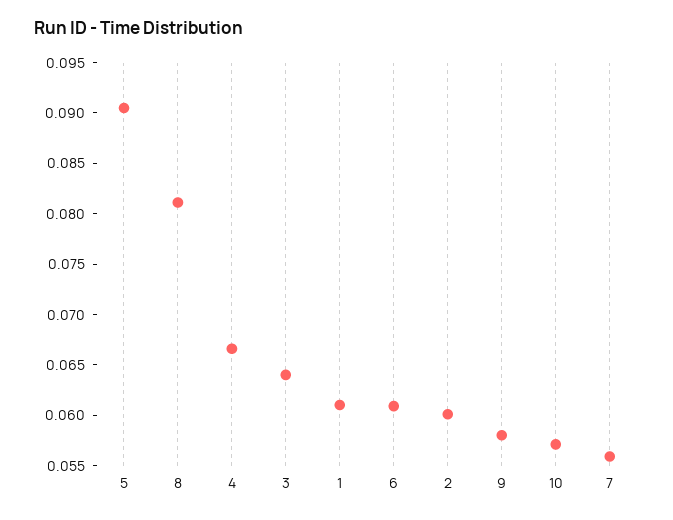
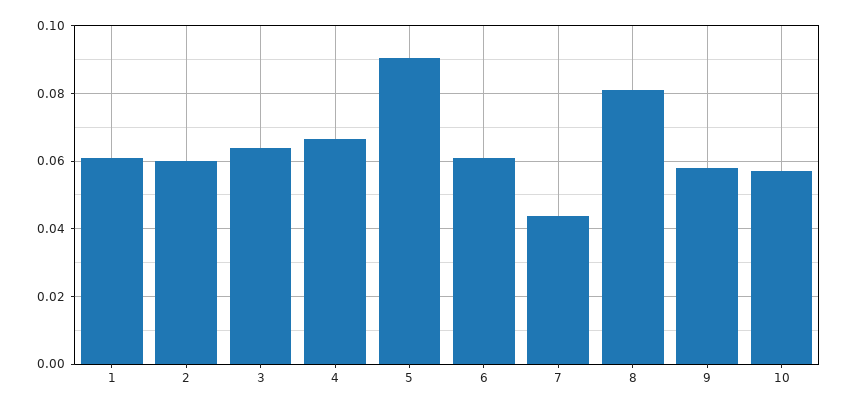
7: 0.056 -> 0.044

